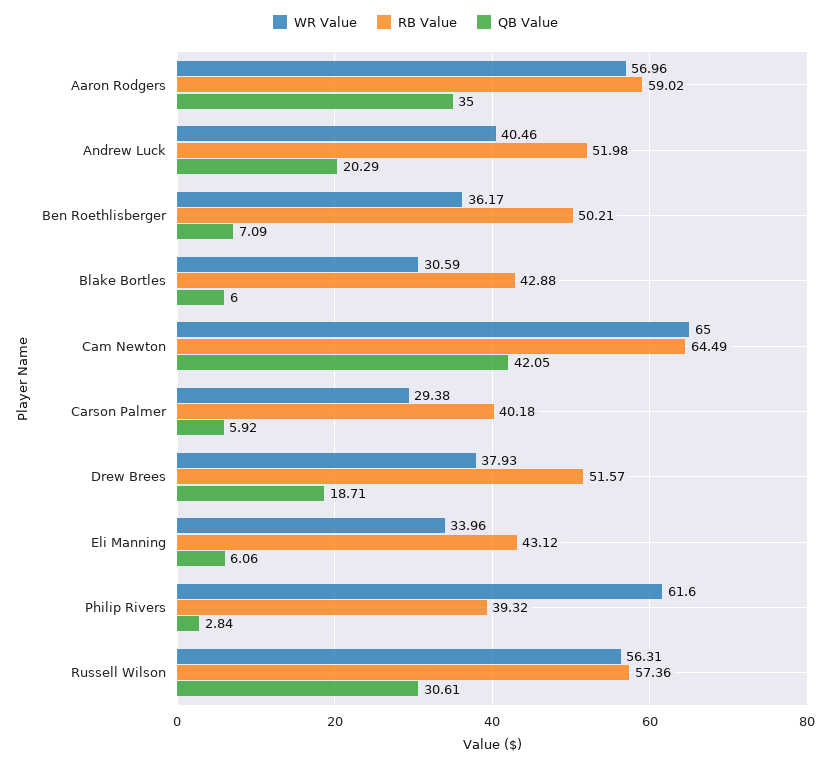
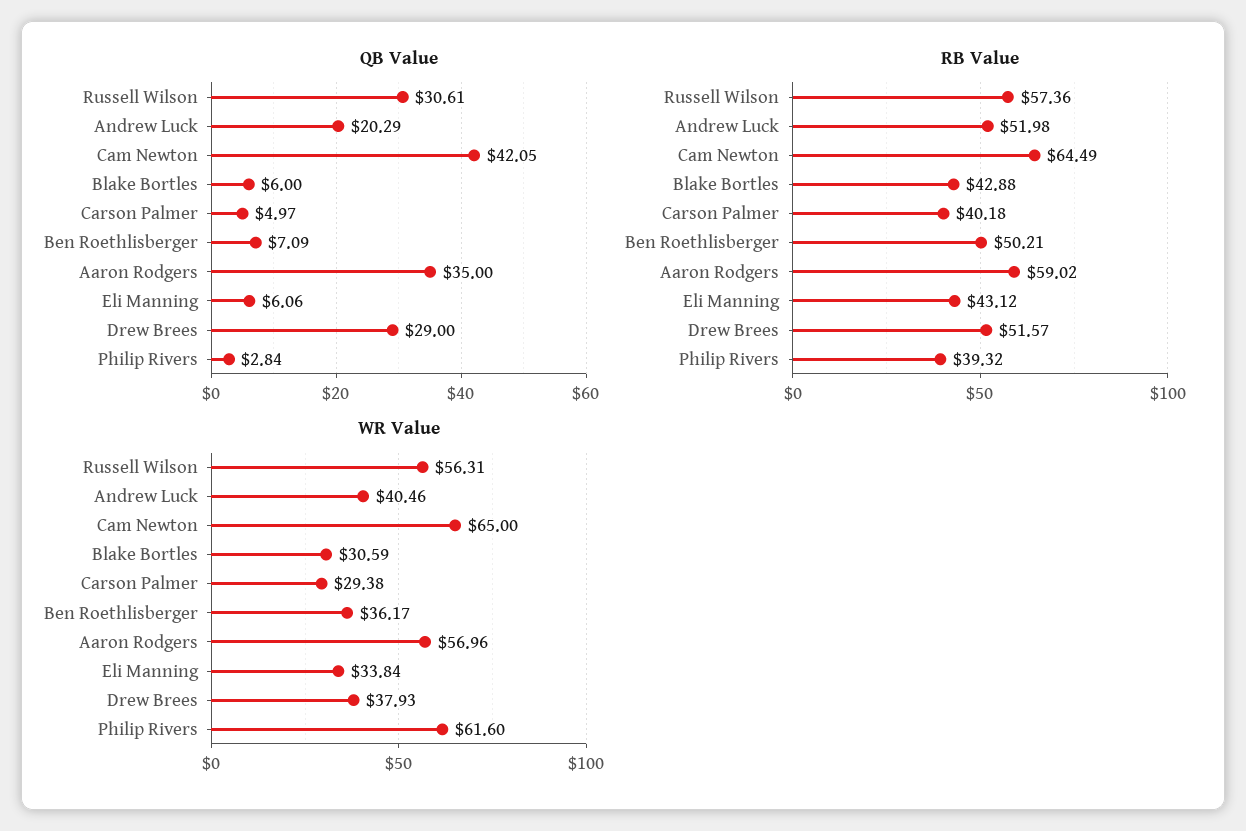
QB Value, Carson Palmer: 5.92 -> 4.97
QB Value, Drew Brees: 18.71 -> 29
WR Value, Eli Manning: 33.96 -> 33.84

